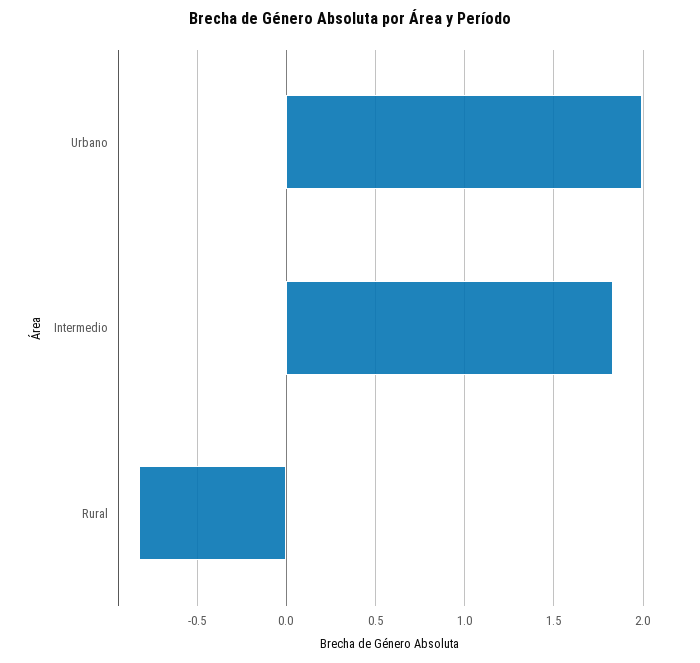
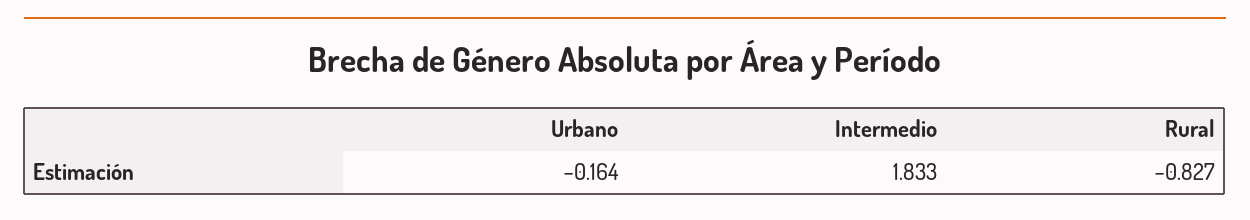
Urbano: 2 -> -0.164

